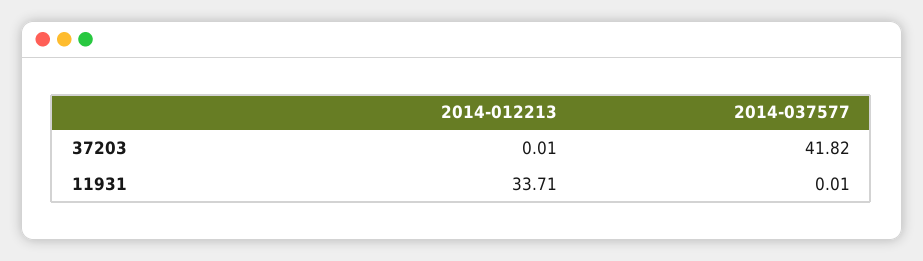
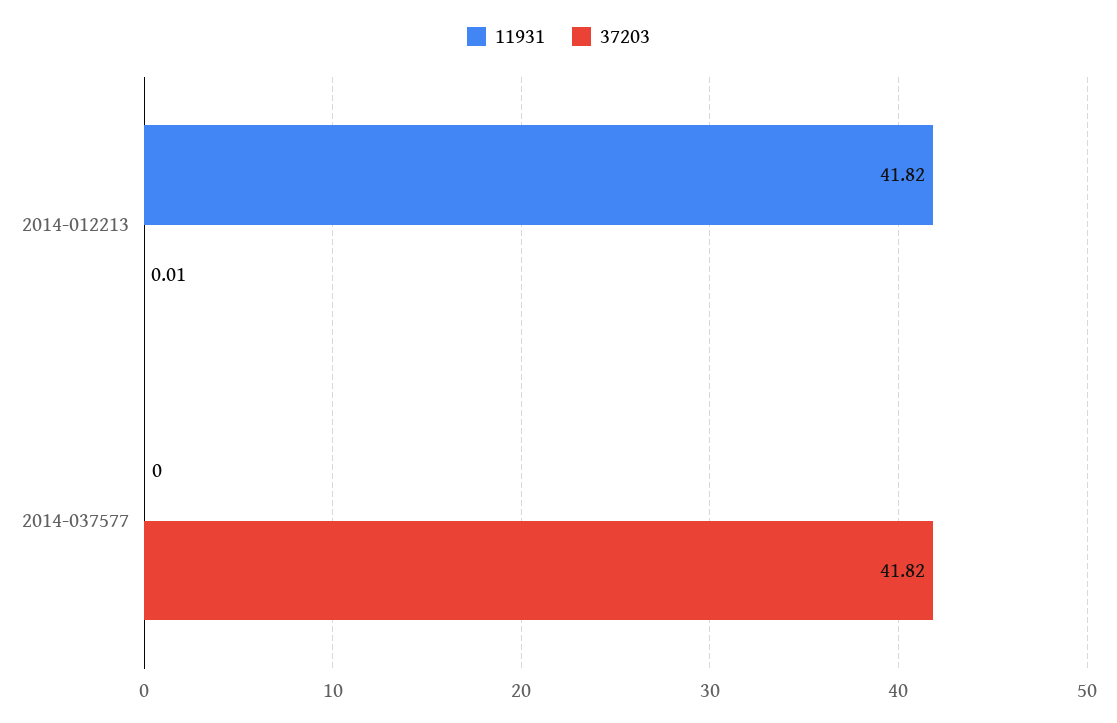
11931, 2014-012213: 33.71 -> 41.82
11931, 2014-037577: 0.01 -> 0

